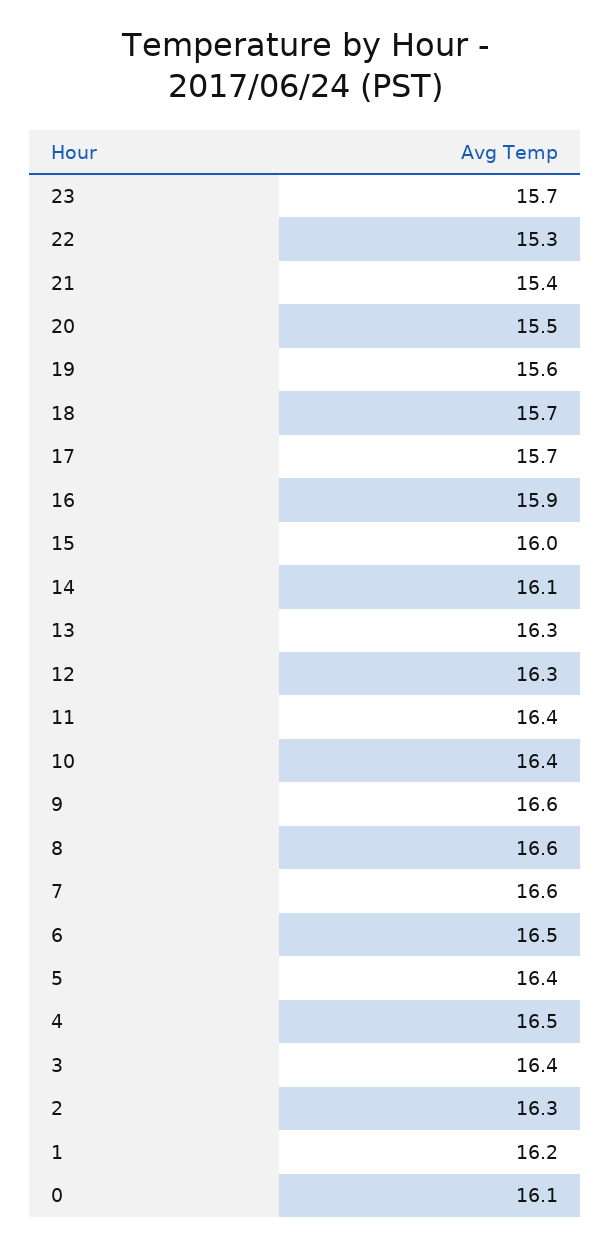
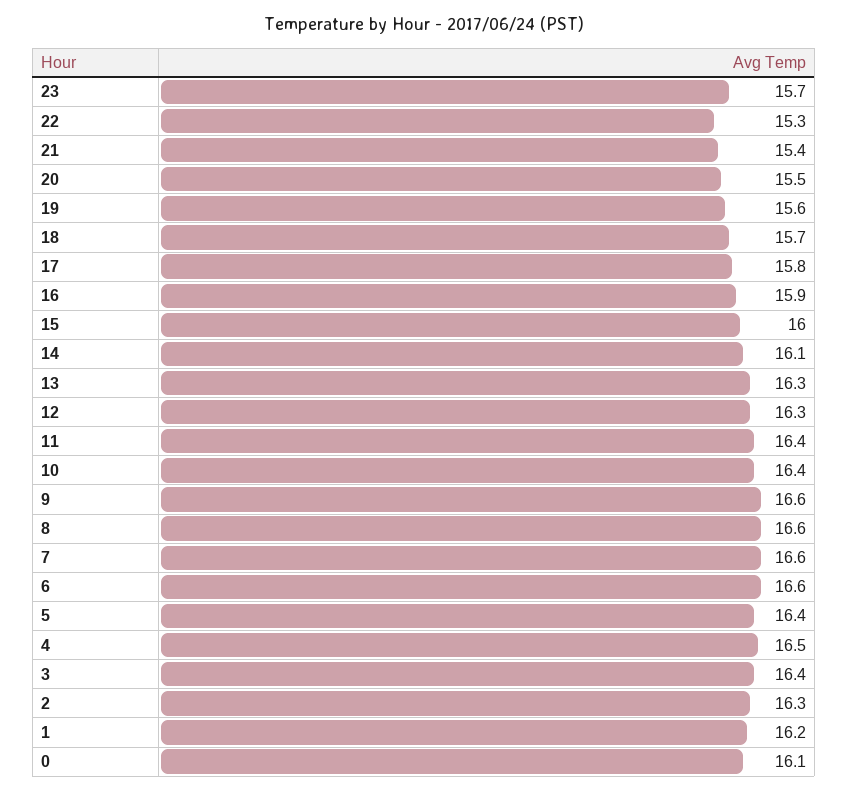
17: 15.7 -> 15.8
6: 16.5 -> 16.6

